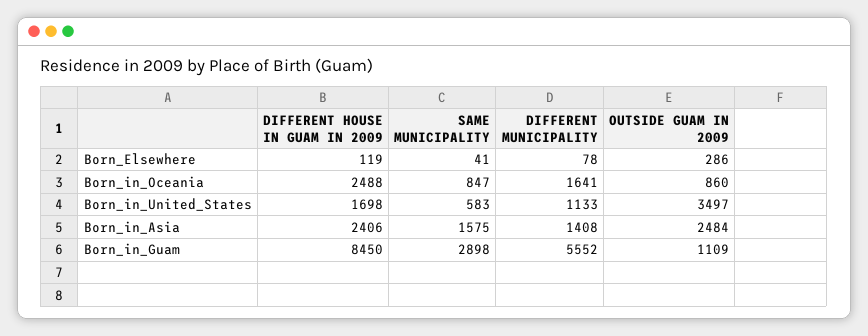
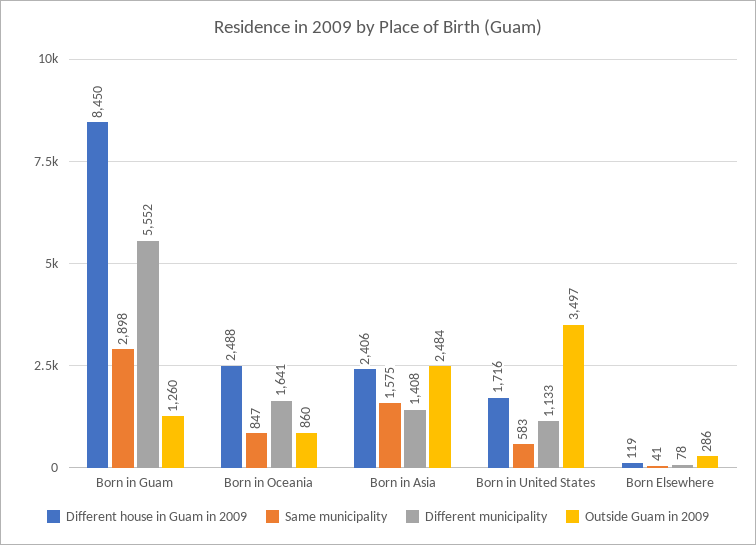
DIFFERENT HOUSE IN GUAM IN 2009, Born_in_United_States: 1698 -> 1716
OUTSIDE GUAM IN 2009, Born_in_Guam: 1109 -> 1260

